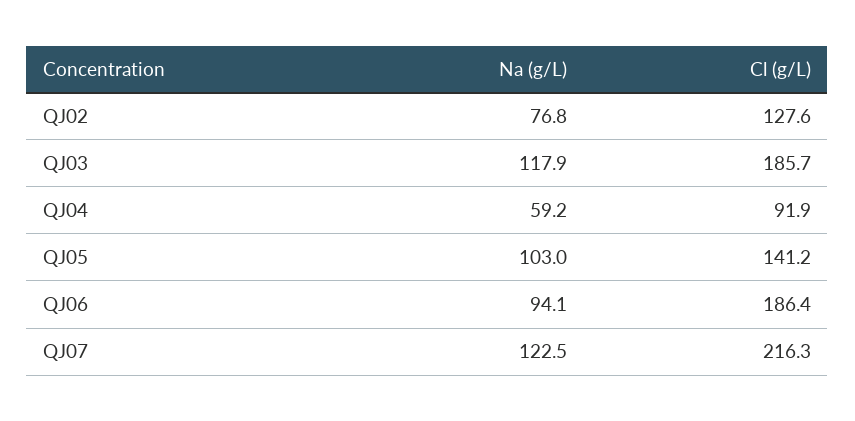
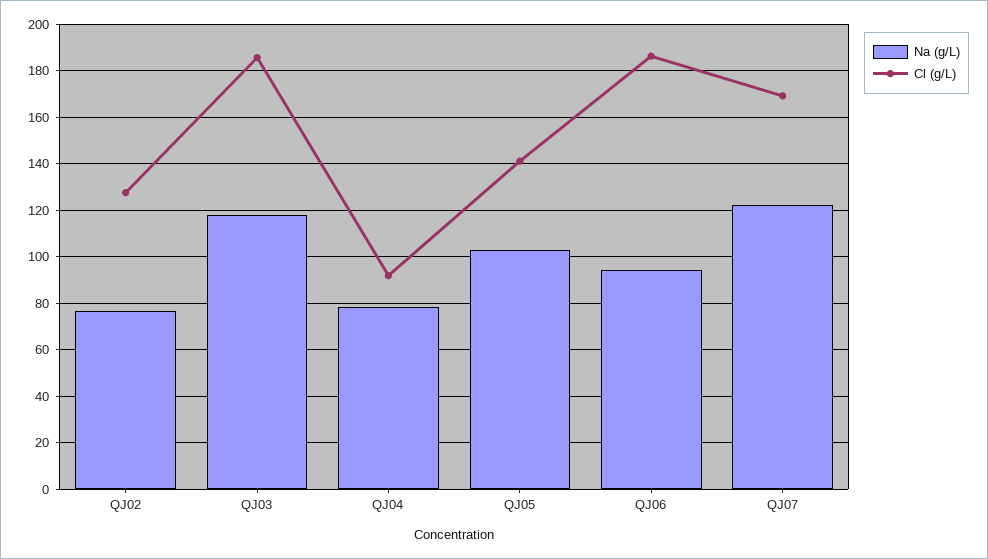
Na (g/L), QJ04: 59.2 -> 80
Cl (g/L), QJ07: 216.3 -> 170

